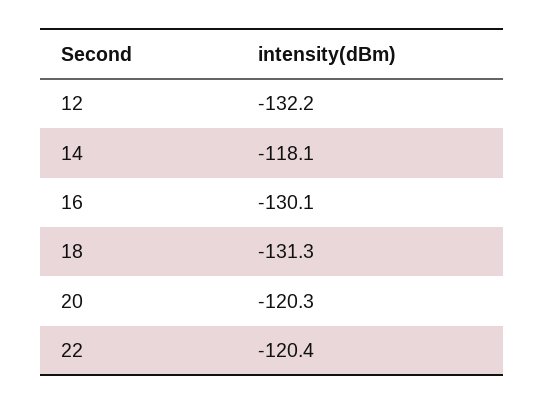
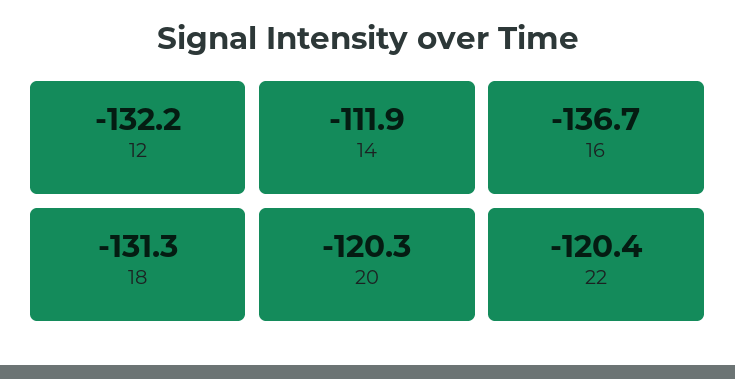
14: -118.1 -> -111.9
16: -130.1 -> -136.7

